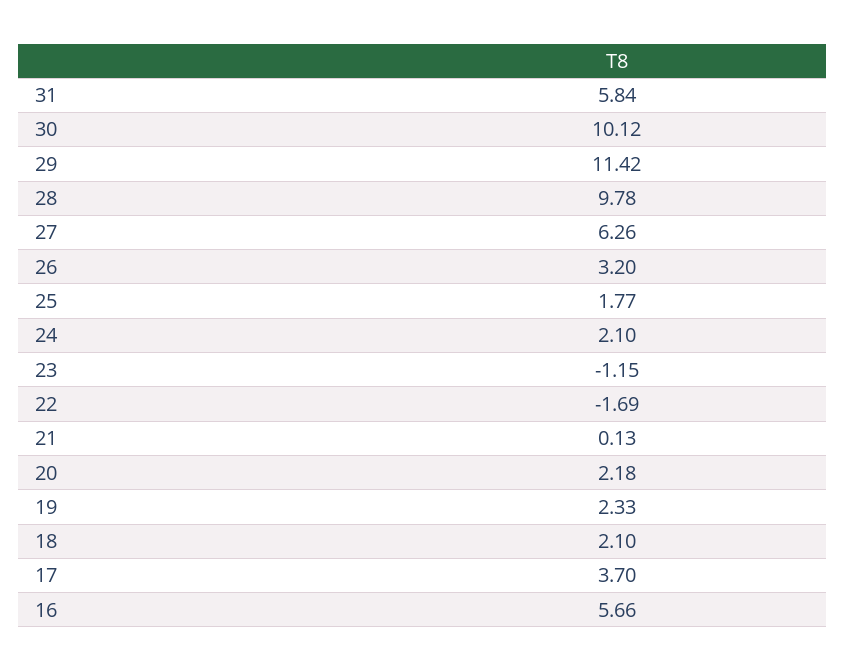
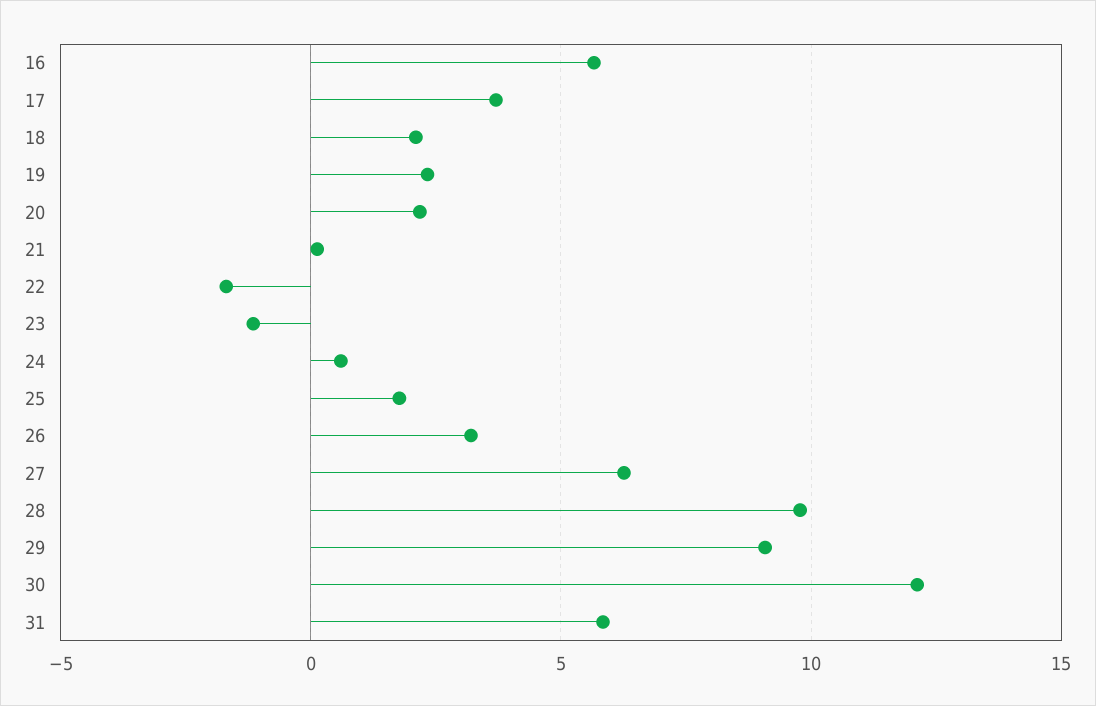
30: 10.12 -> 12
29: 11.42 -> 9
24: 2.1 -> 0.5

